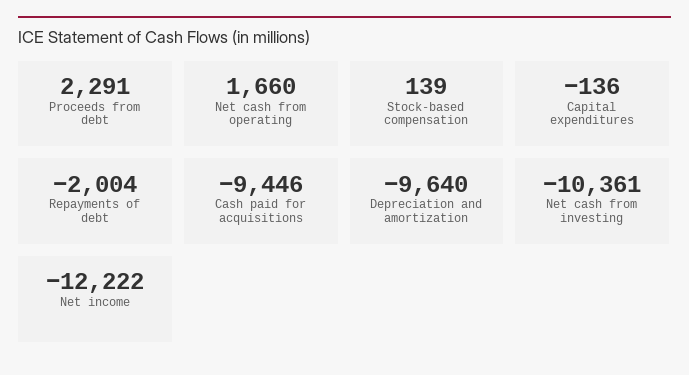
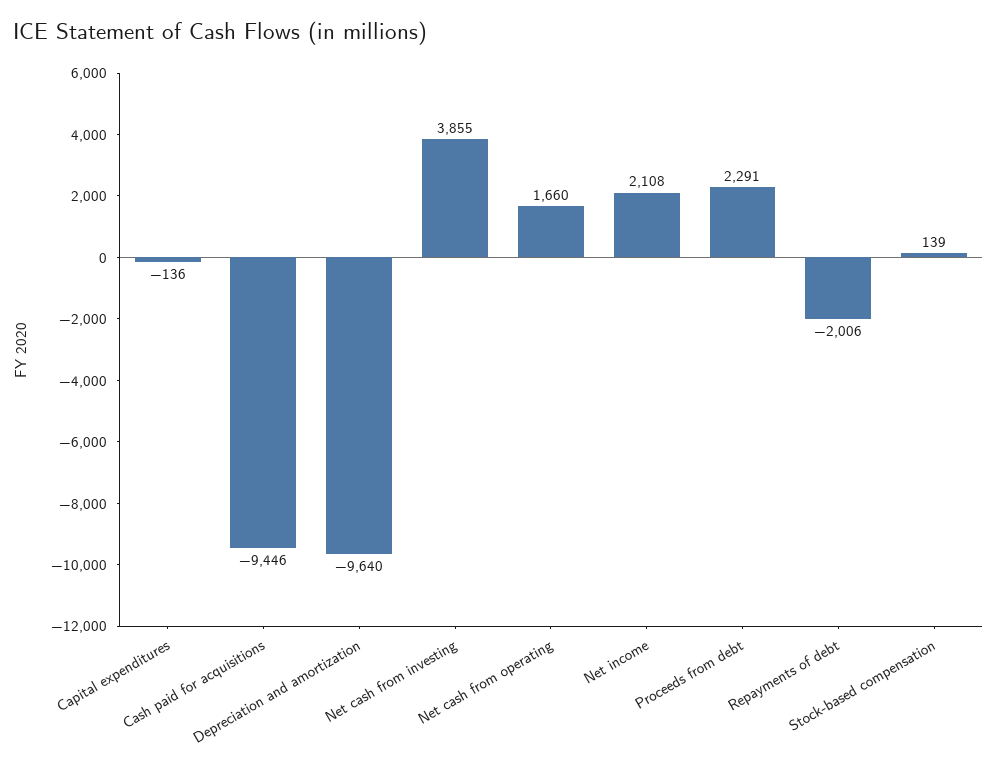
Repayments of debt: -2004 -> -2006
Net cash from investing: -10361 -> 3855
Net income: -12222 -> 2108

